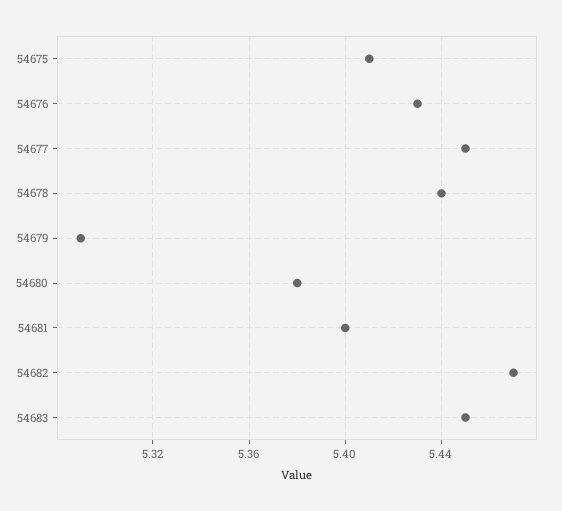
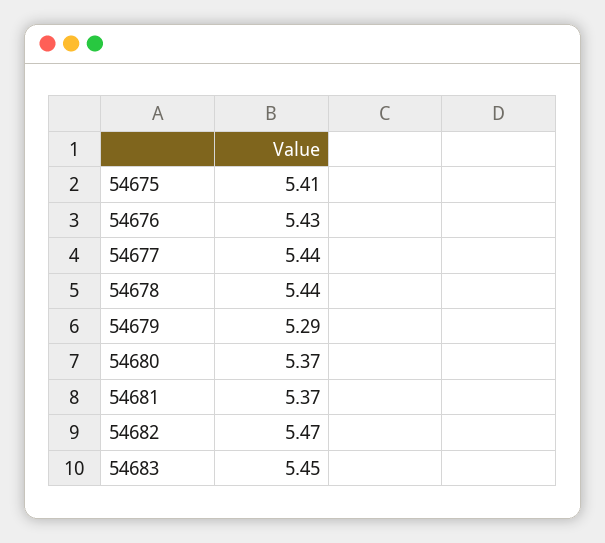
54677: 5.45 -> 5.44
54680: 5.38 -> 5.37
54681: 5.4 -> 5.37

